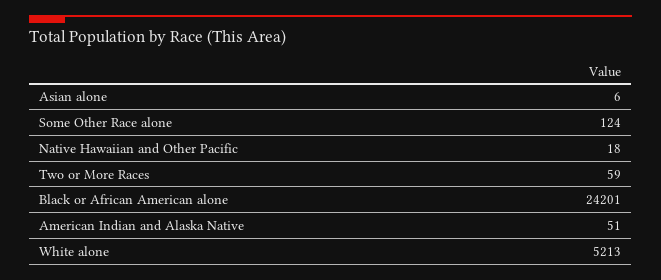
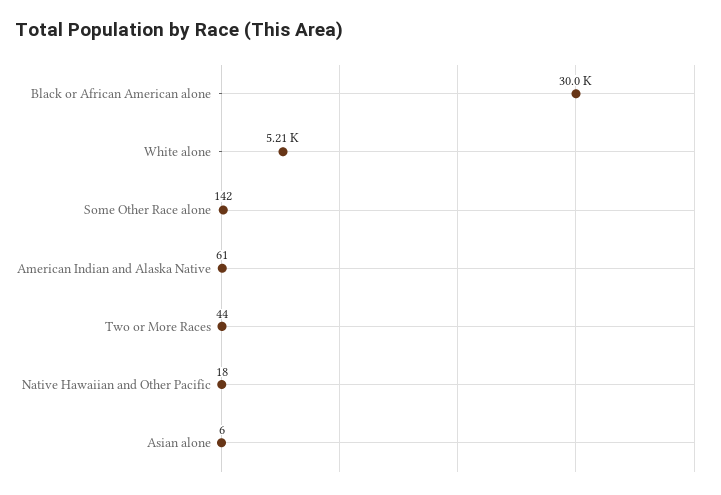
Some Other Race alone: 124 -> 142
Two or More Races: 59 -> 44
Black or African American alone: 24201 -> 30000
American Indian and Alaska Native: 51 -> 61

